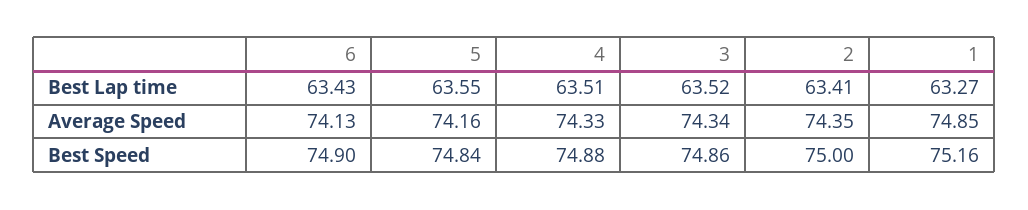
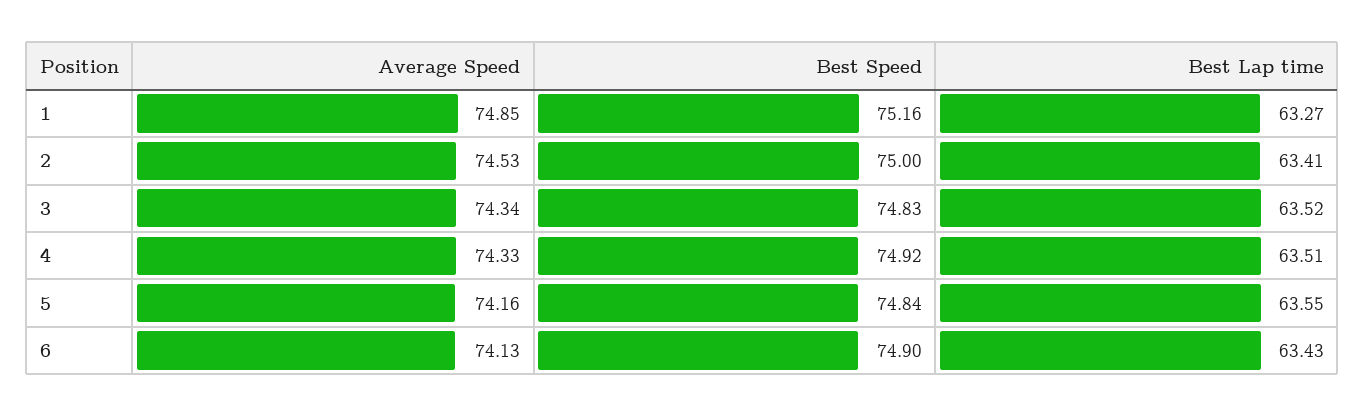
2, Average Speed: 74.35 -> 74.53
4, Best Speed: 74.88 -> 74.92
3, Best Speed: 74.86 -> 74.83

